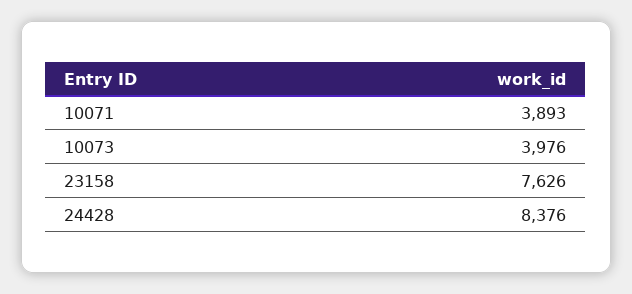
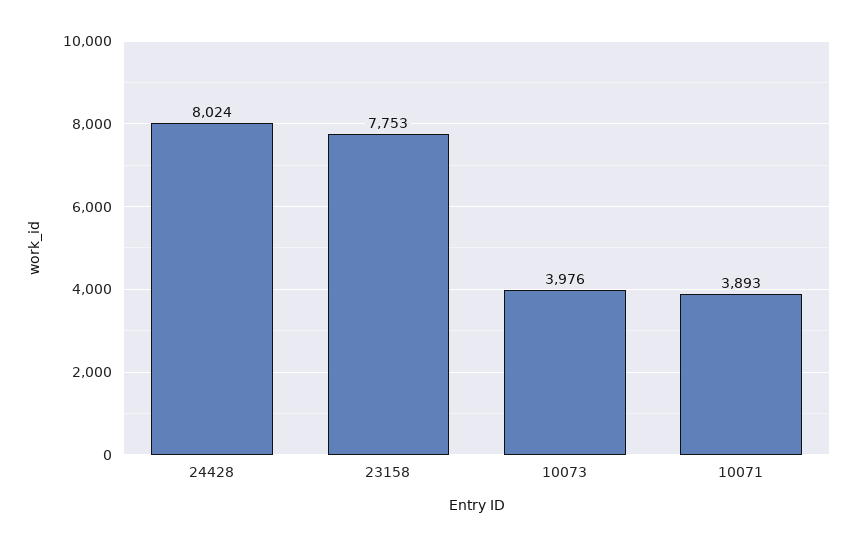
23158: 7626 -> 7753
24428: 8376 -> 8024

